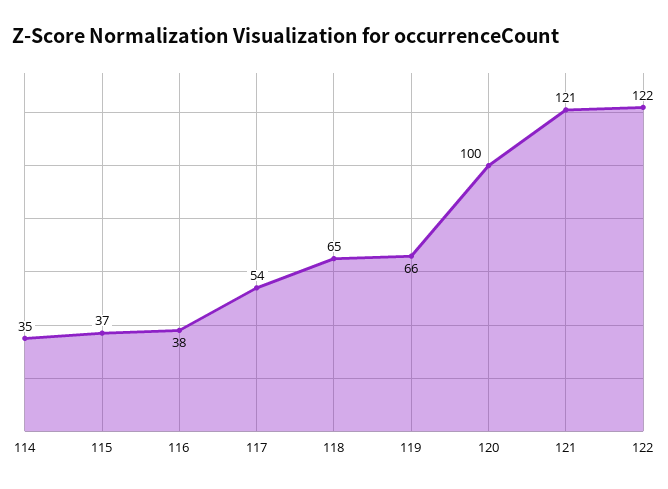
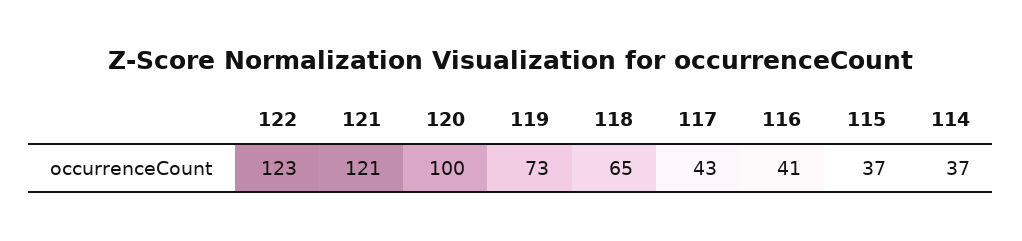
114: 35 -> 37
116: 38 -> 41
117: 54 -> 43
119: 66 -> 73
122: 122 -> 123

